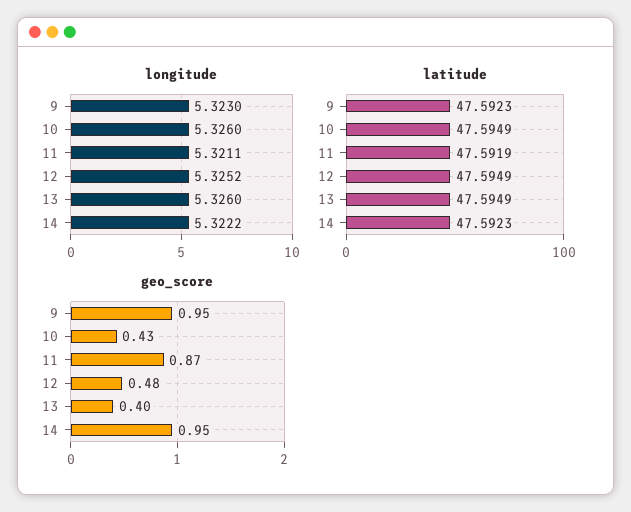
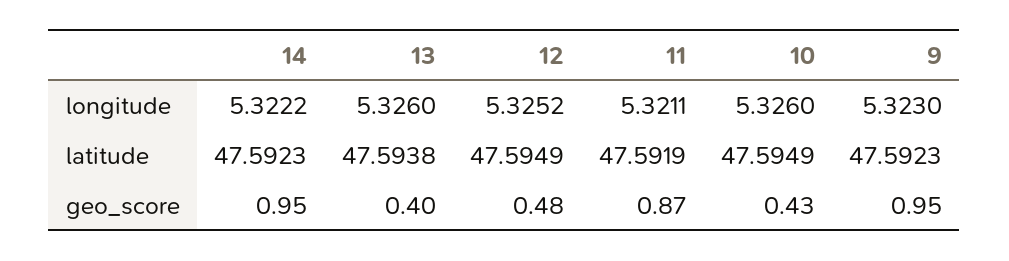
latitude, 13: 47.5949 -> 47.5938

